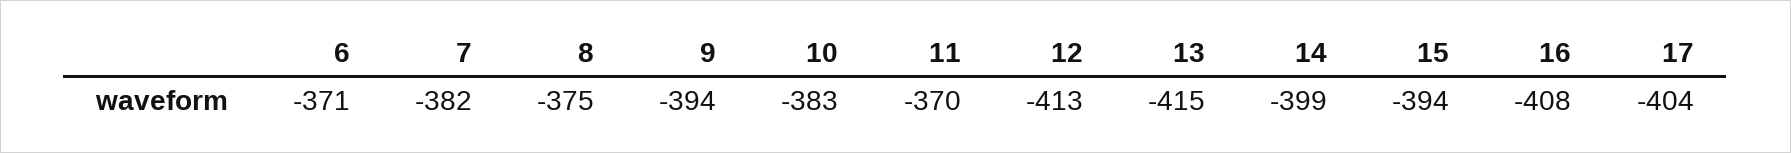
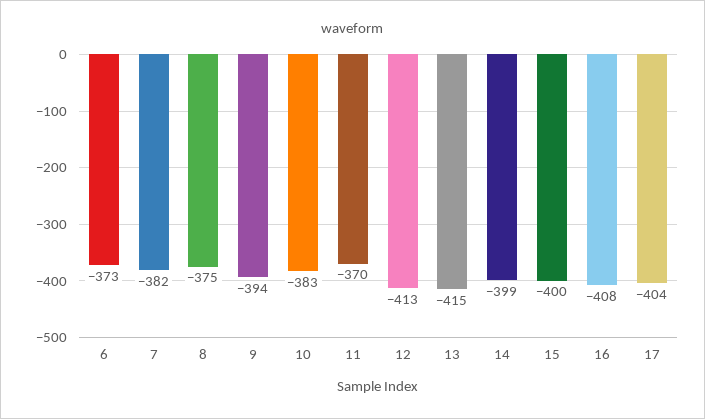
6: -371 -> -373
15: -394 -> -400

